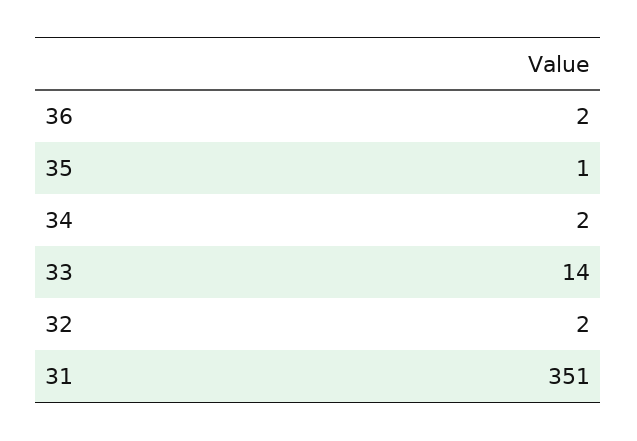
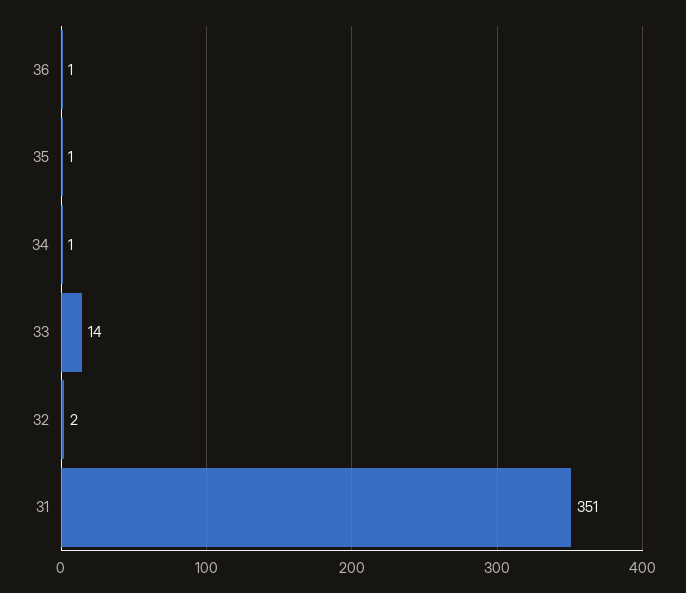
36: 2 -> 1
34: 2 -> 1

